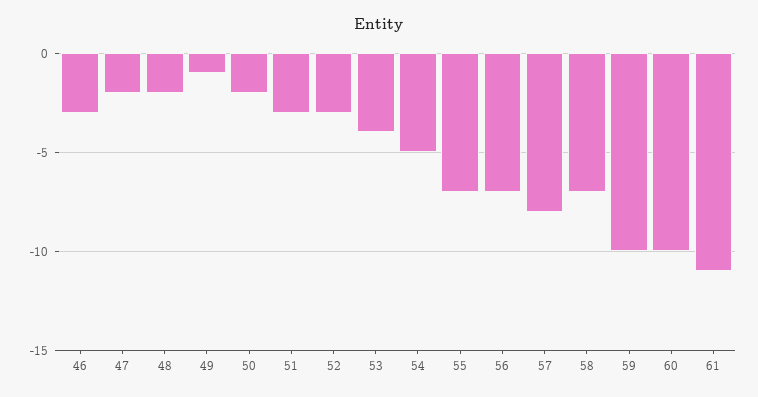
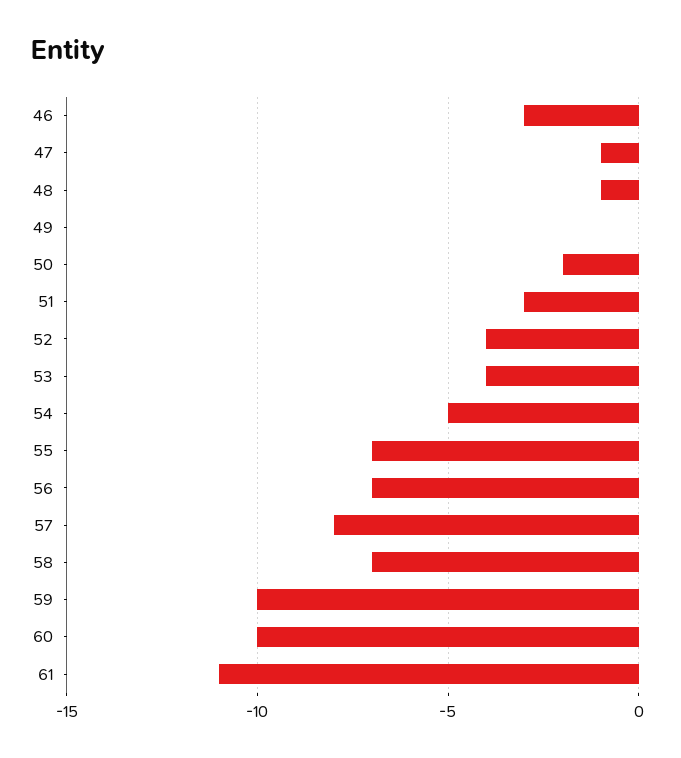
47: -2 -> -1
48: -2 -> -1
49: -1 -> 0
52: -3 -> -4

